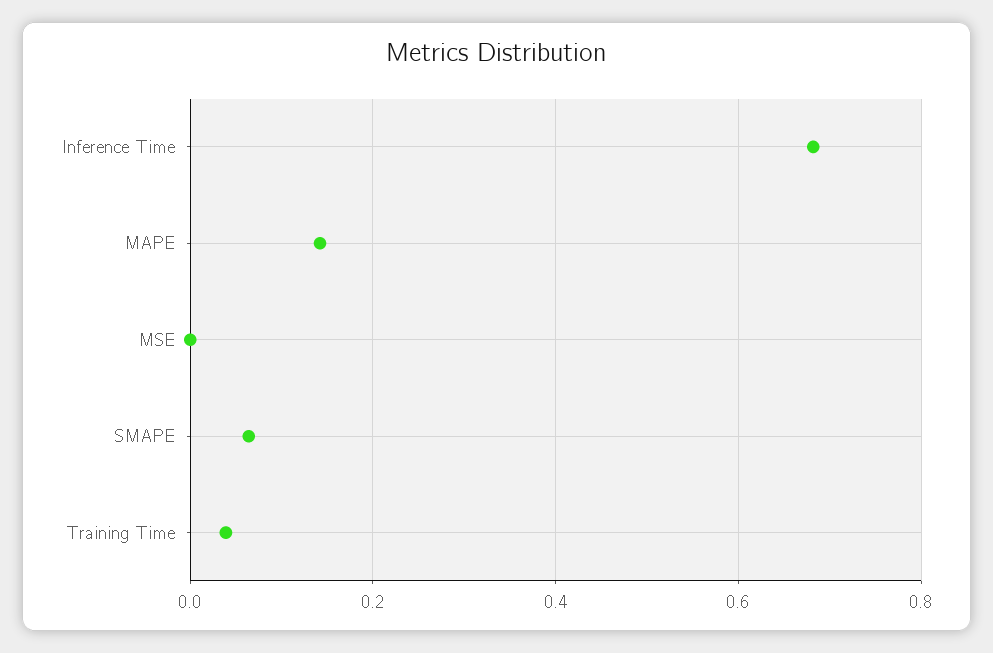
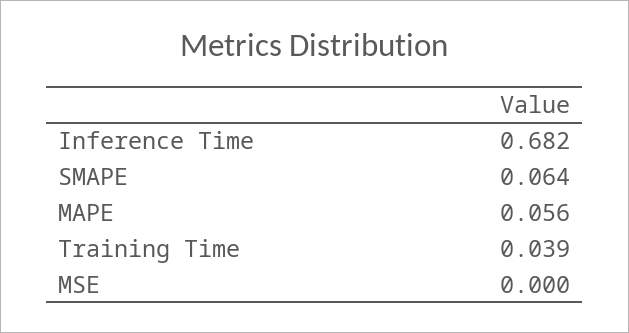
MAPE: 0.14 -> 0.056

